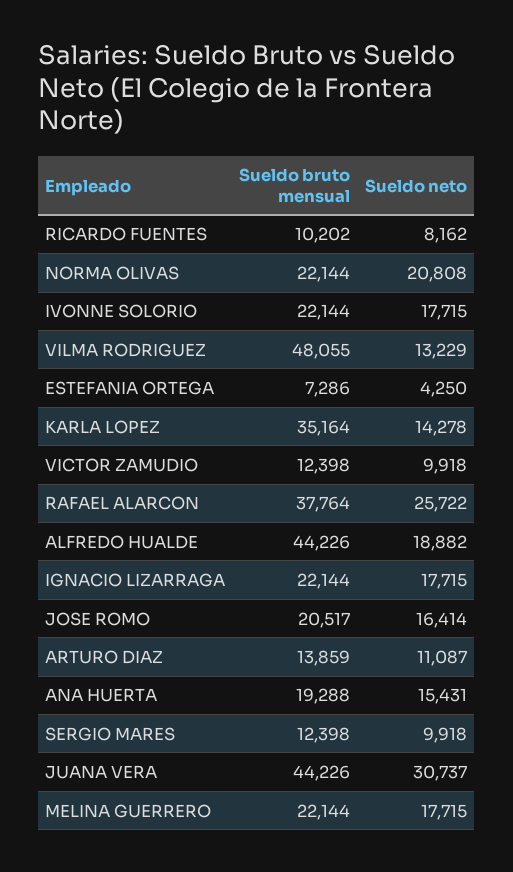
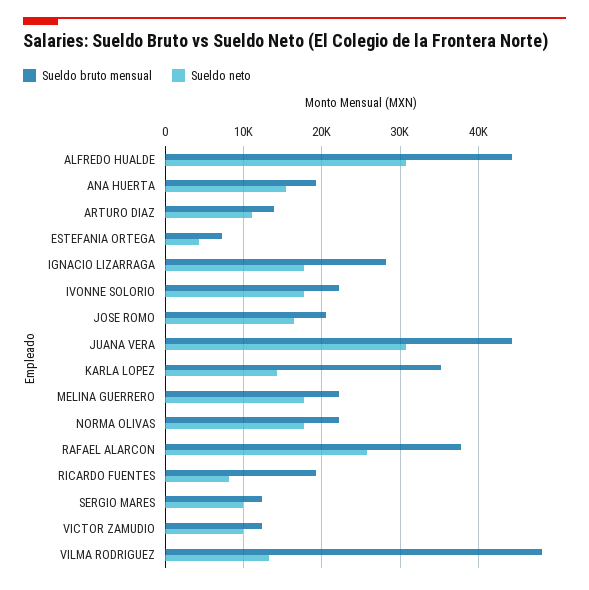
Sueldo bruto mensual, RICARDO FUENTES: 10202 -> 19000
Sueldo neto, NORMA OLIVAS: 20808 -> 18000
Sueldo neto, ALFREDO HUALDE: 18882 -> 31000
Sueldo bruto mensual, IGNACIO LIZARRAGA: 22144 -> 28000

